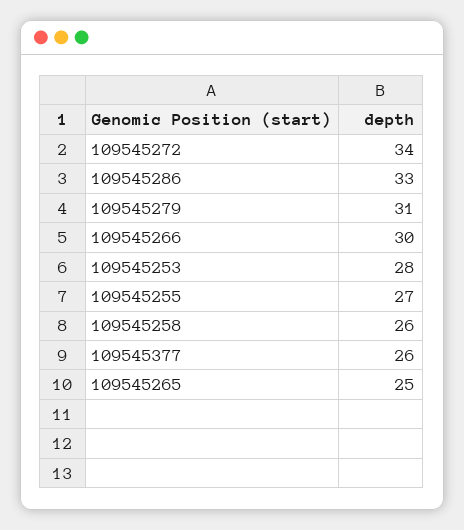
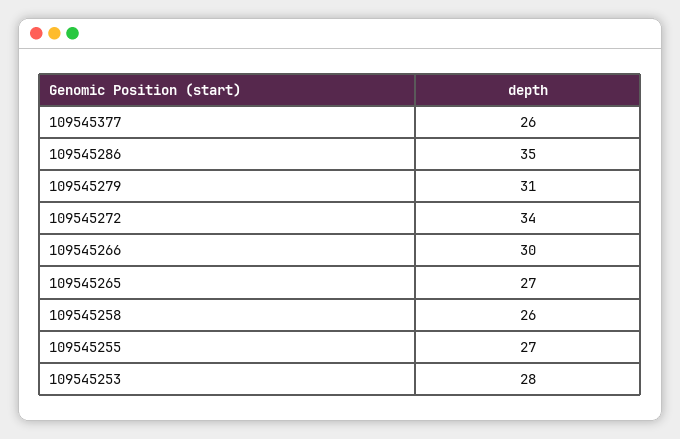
109545286: 33 -> 35
109545265: 25 -> 27

